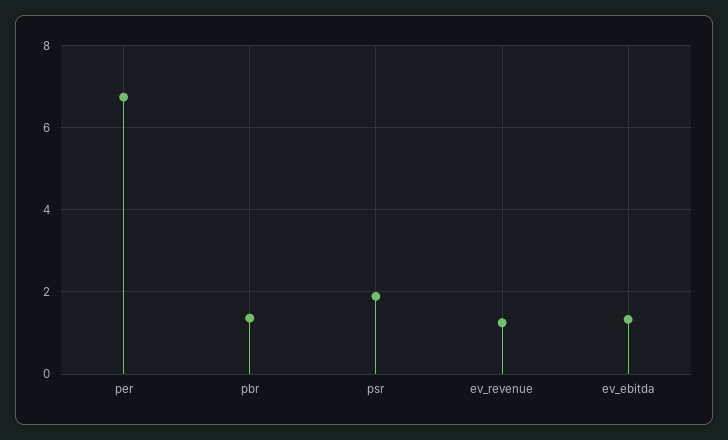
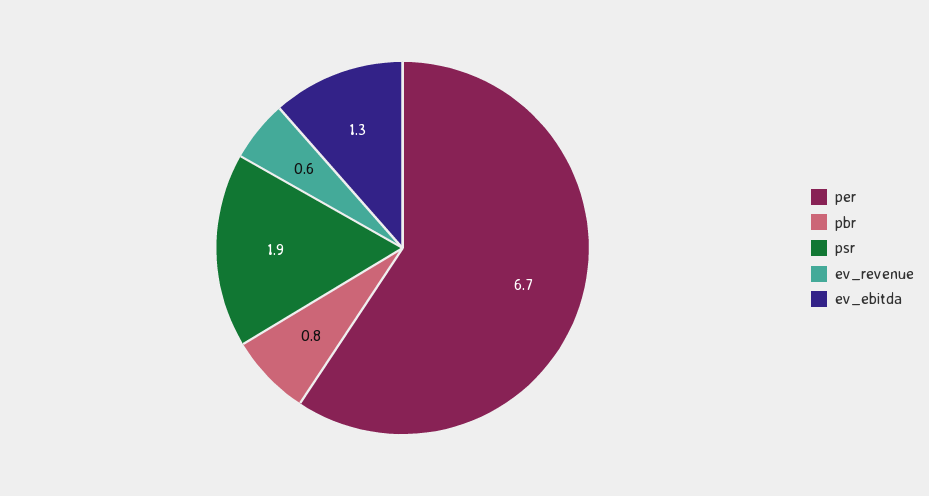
pbr: 1.4 -> 0.8
ev_revenue: 1.2 -> 0.6

